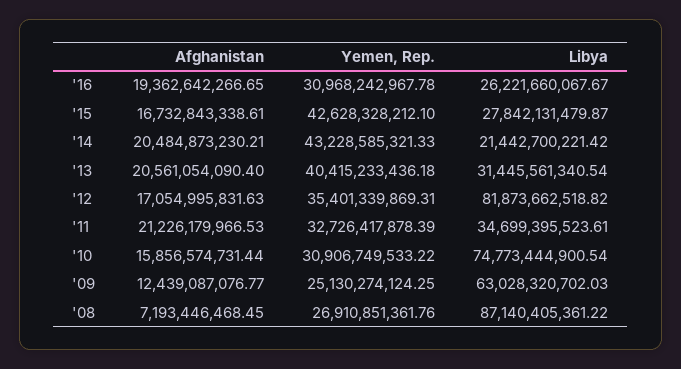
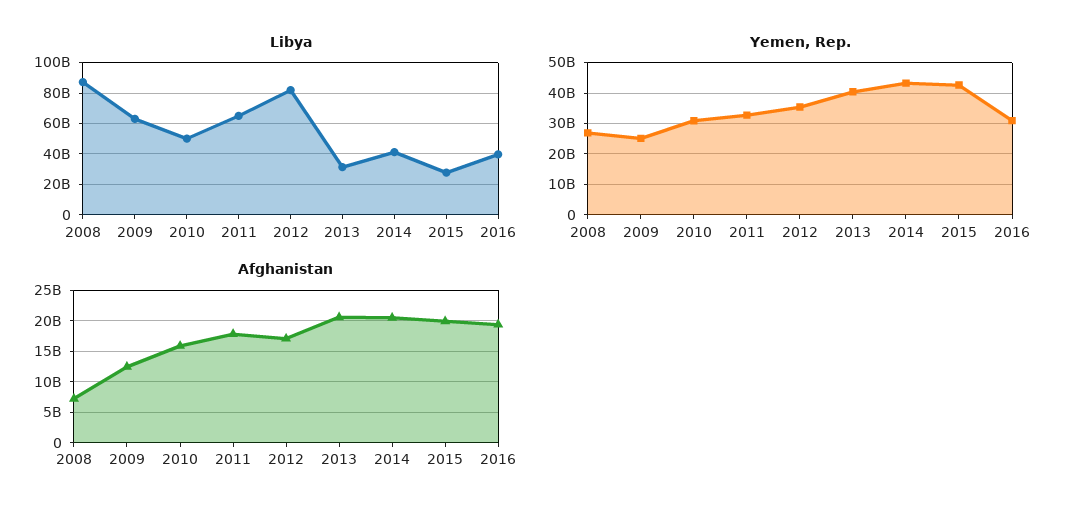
Libya, '16: 26221660067.67 -> 40000000000
Afghanistan, '15: 16732843338.61 -> 20000000000
Libya, '14: 21442700221.42 -> 40000000000
Afghanistan, '11: 21226179966.53 -> 18000000000
Libya, '11: 34699395523.61 -> 65000000000
Libya, '10: 74773444900.54 -> 50000000000

